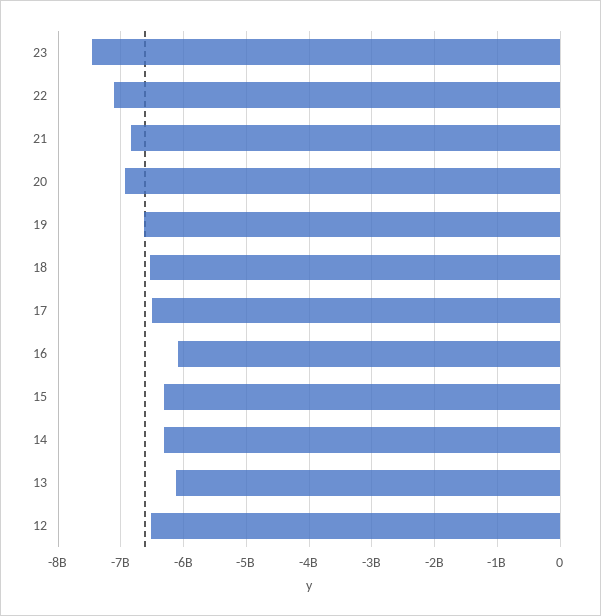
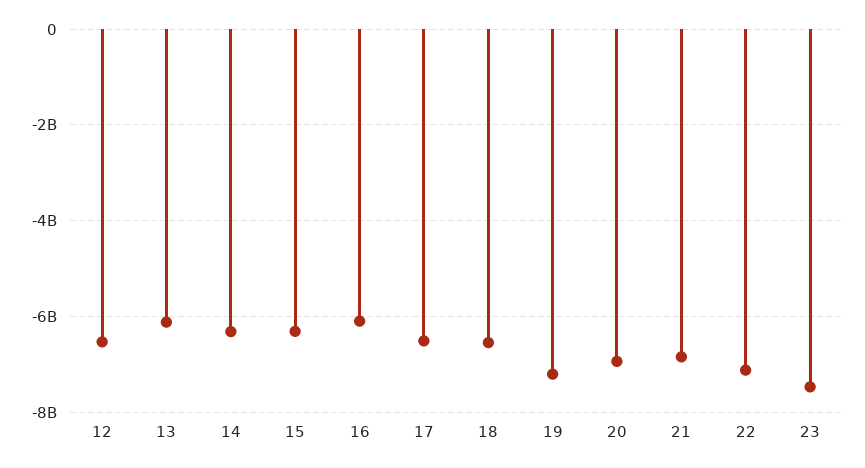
19: -6600000000 -> -7200000000

